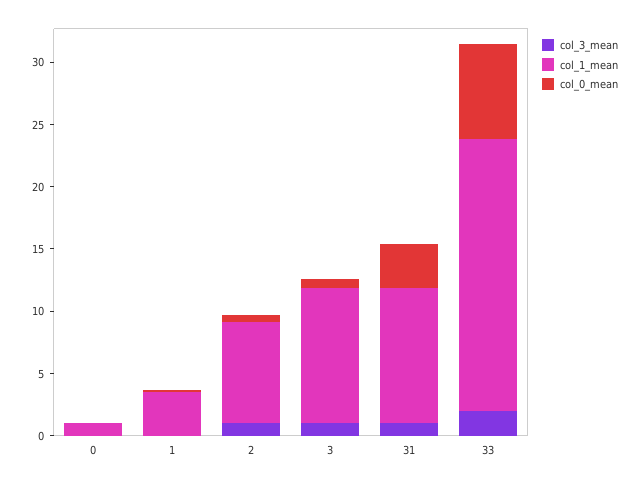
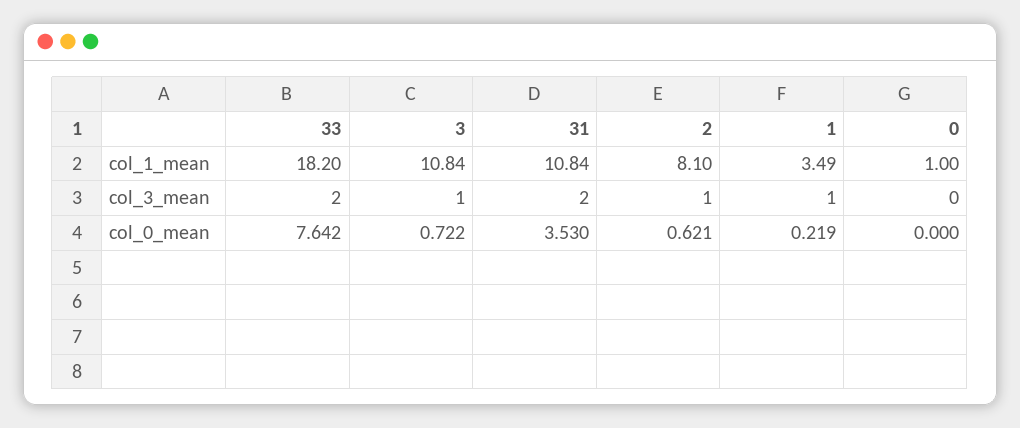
col_3_mean, 1: 0 -> 1
col_3_mean, 31: 1 -> 2
col_1_mean, 33: 22 -> 18.2

